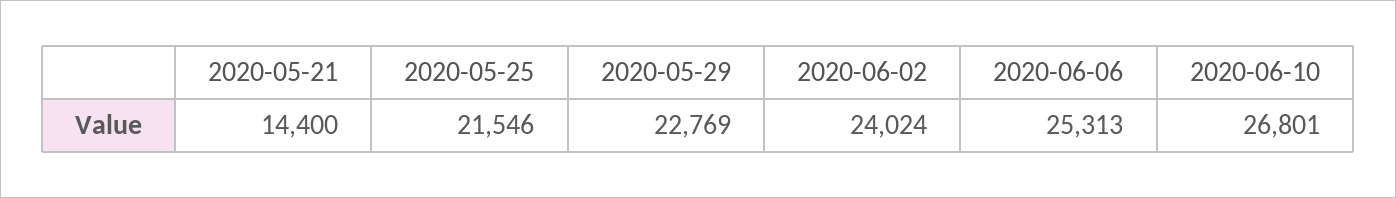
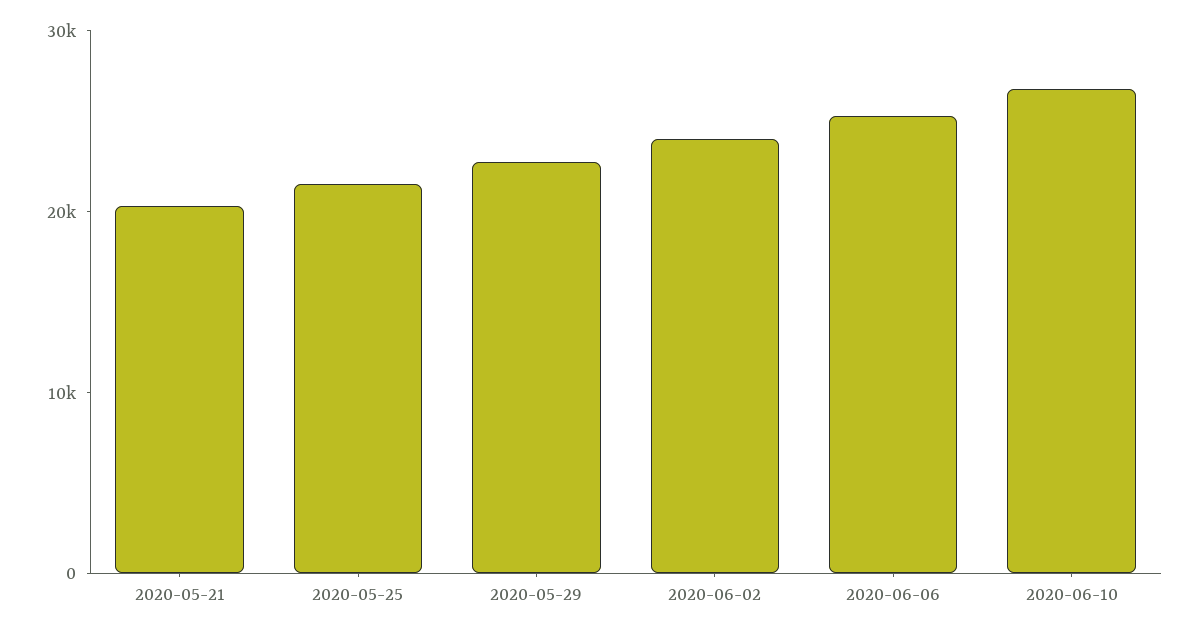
2020-05-21: 14400 -> 20000

